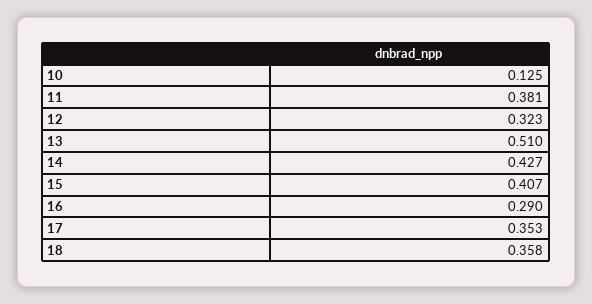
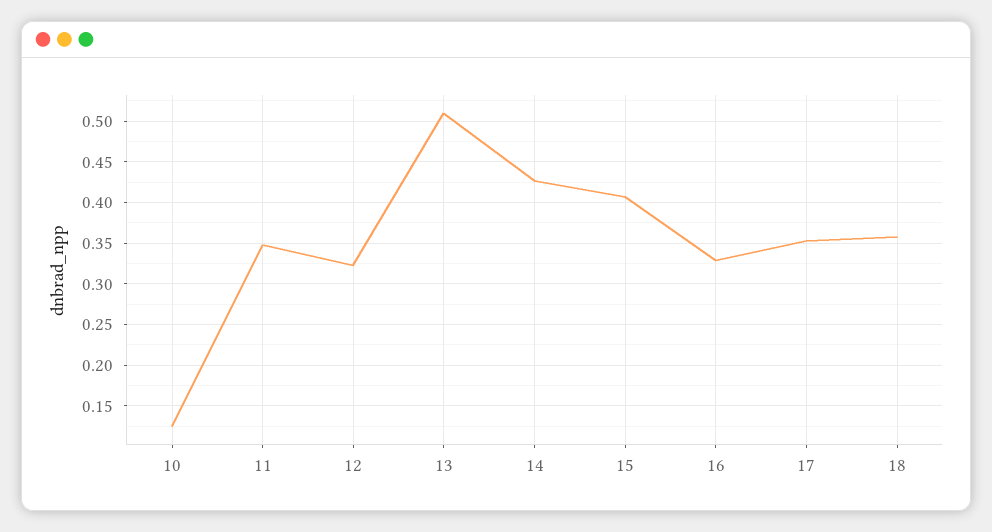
11: 0.381 -> 0.35
16: 0.29 -> 0.33

